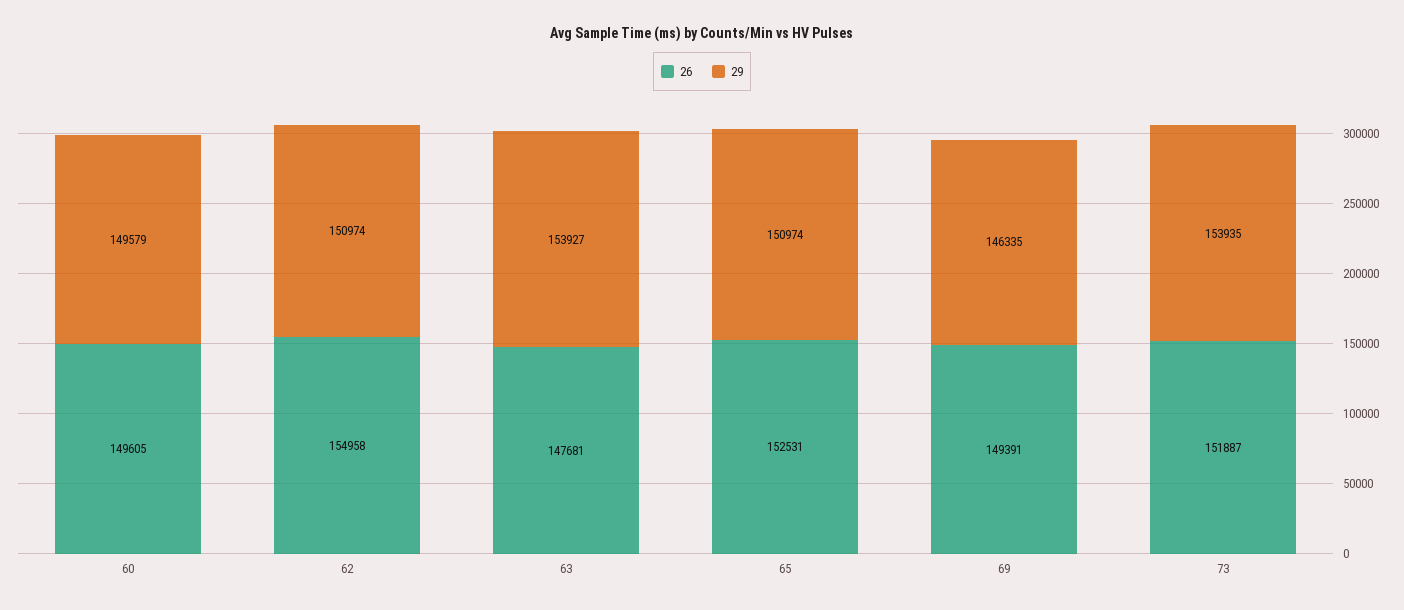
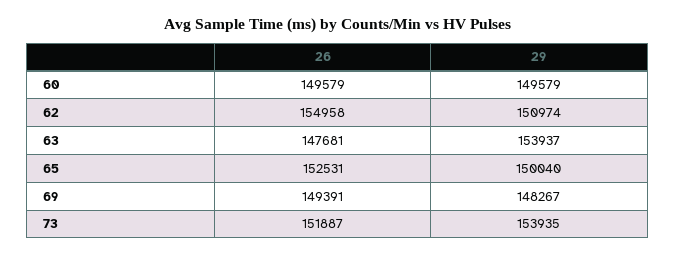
26, 60: 149605 -> 149579
29, 63: 153927 -> 153937
29, 65: 150974 -> 150040
29, 69: 146335 -> 148267

